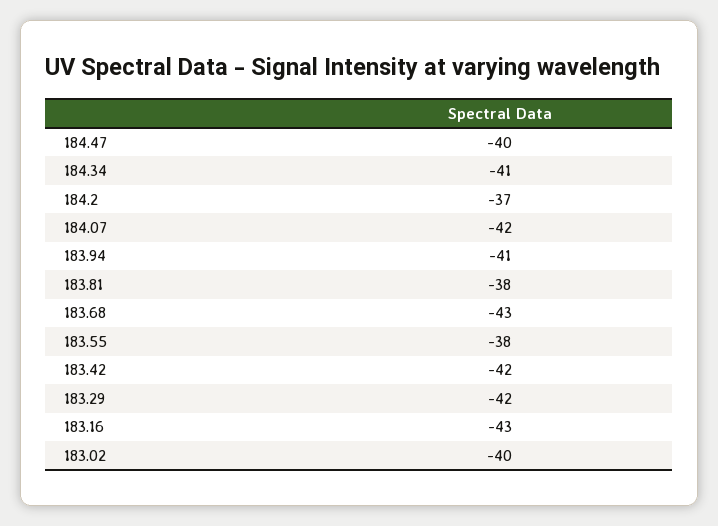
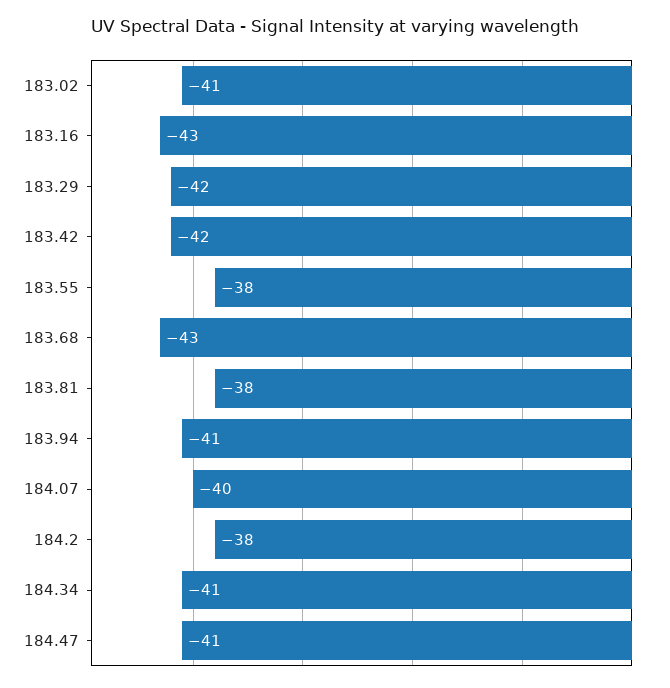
184.47: -40 -> -41
184.2: -37 -> -38
184.07: -42 -> -40
183.02: -40 -> -41

